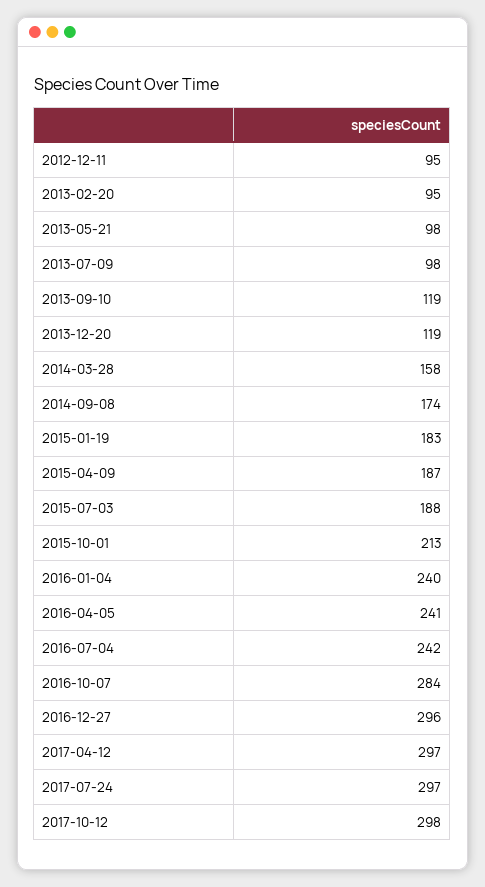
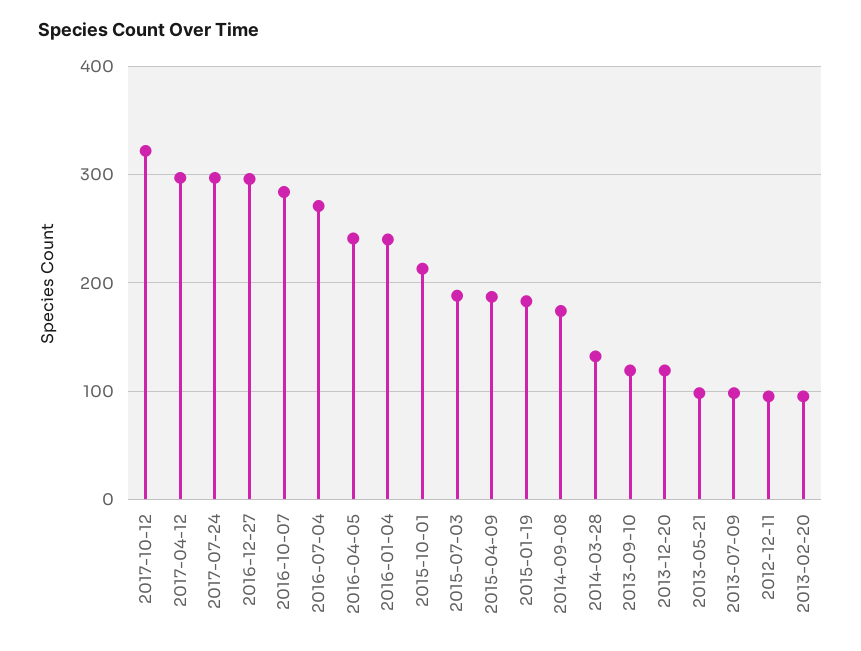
2014-03-28: 158 -> 130
2016-07-04: 242 -> 270
2017-10-12: 298 -> 320

